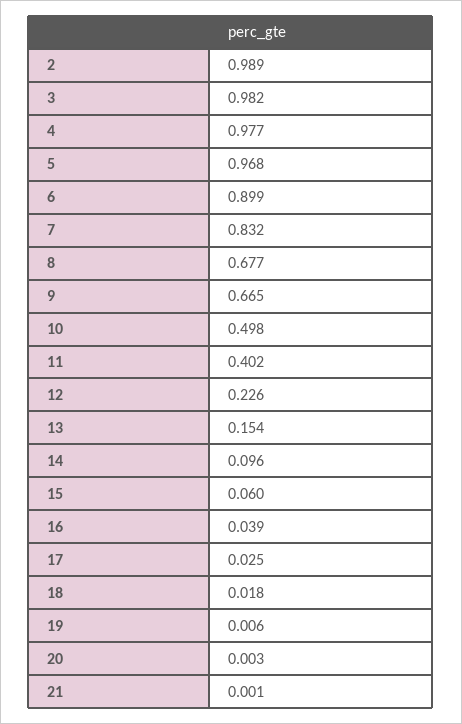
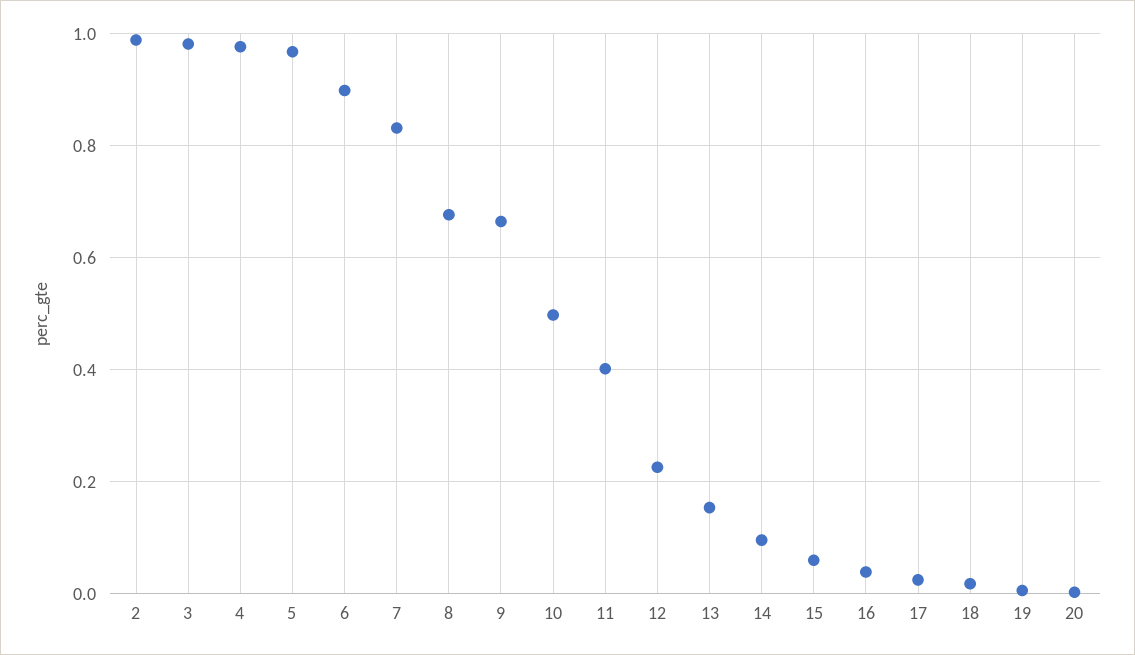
21: 0.001 -> none

